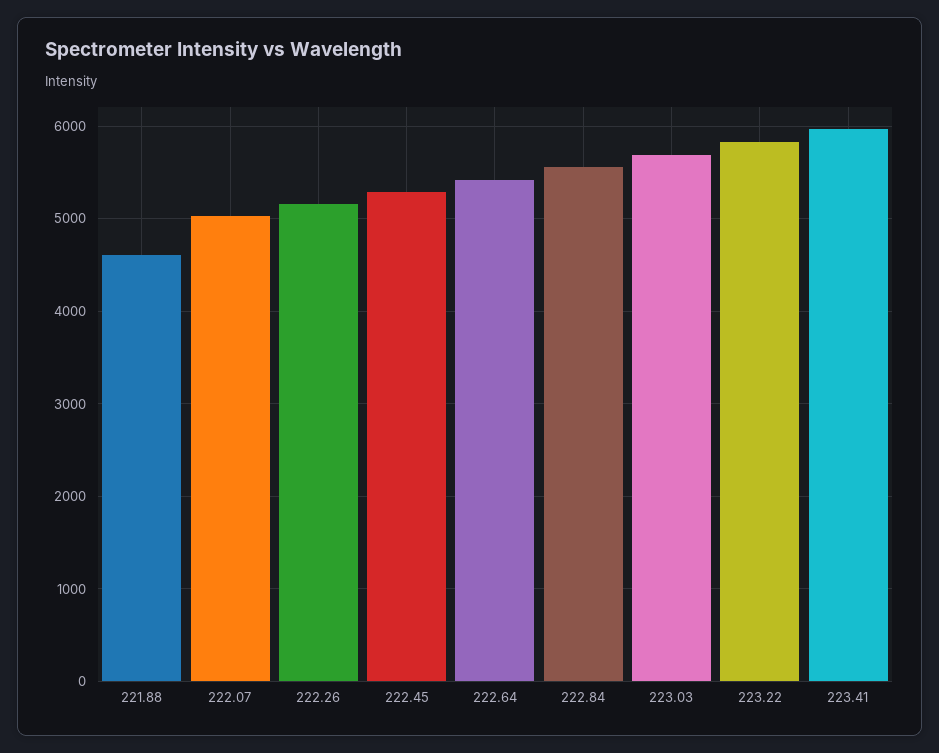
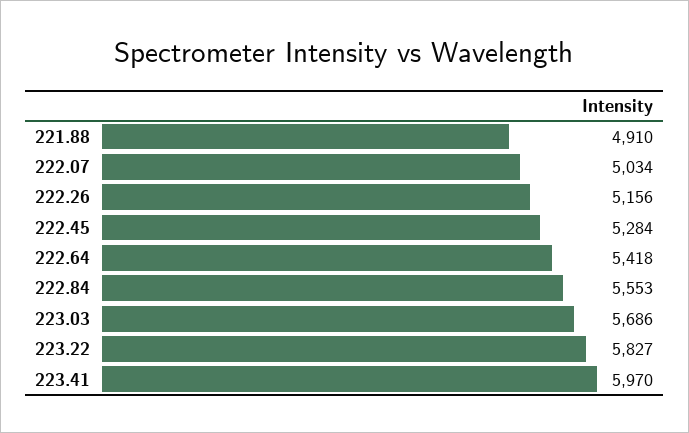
221.88: 4600 -> 4910

